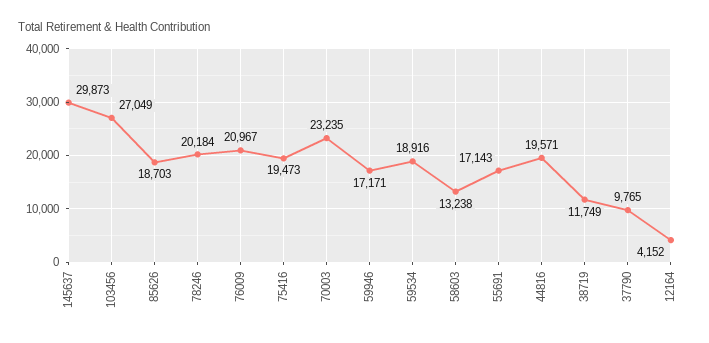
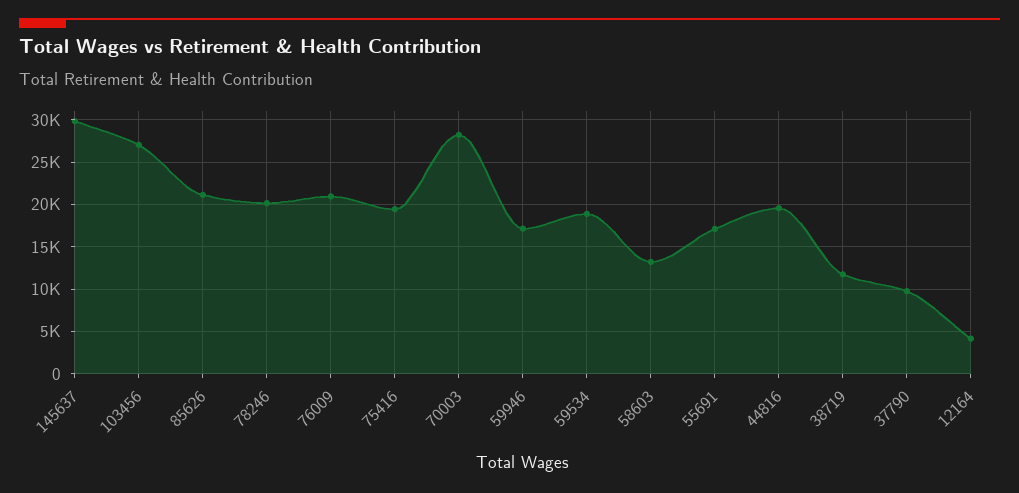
85626: 18703 -> 21000
70003: 23235 -> 28000

